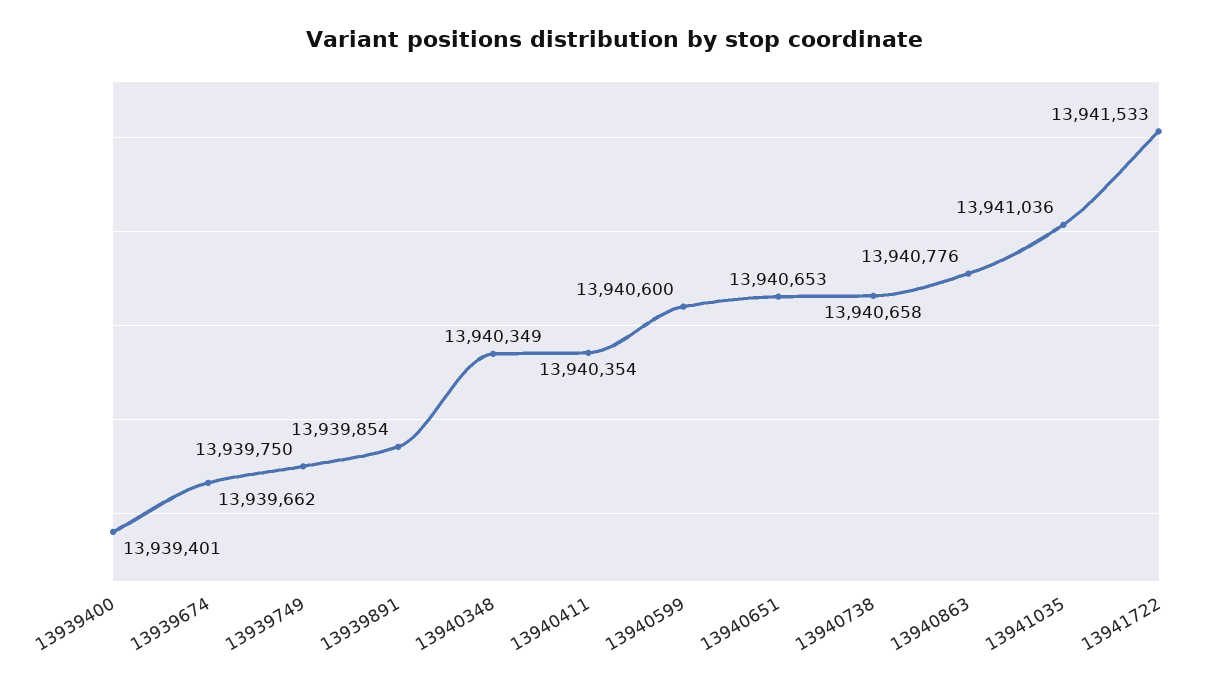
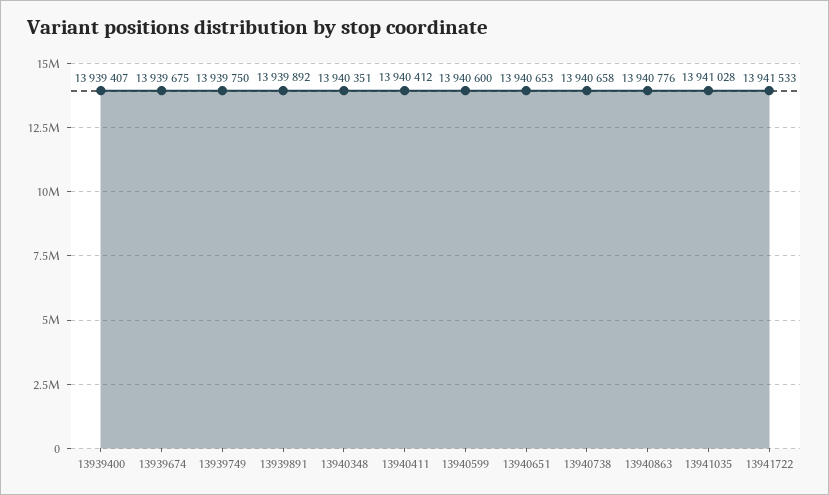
13939400: 13939401 -> 13939407
13939674: 13939662 -> 13939675
13939891: 13939854 -> 13939892
13940348: 13940349 -> 13940351
13940411: 13940354 -> 13940412
13941035: 13941036 -> 13941028

